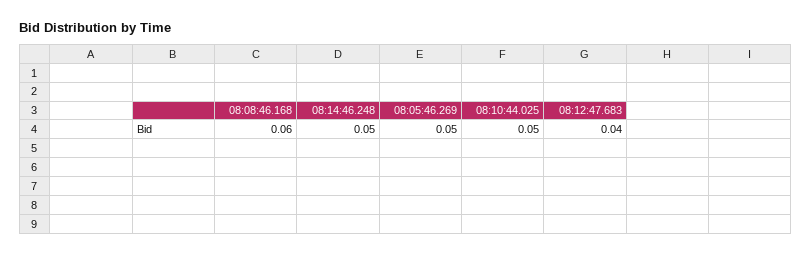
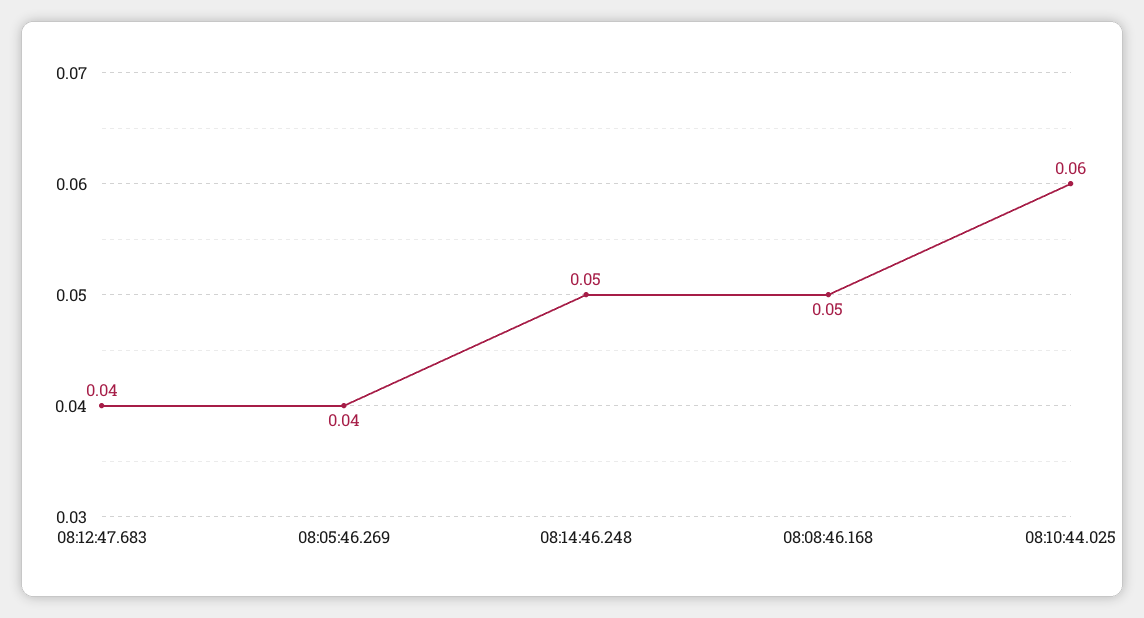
08:08:46.168: 0.06 -> 0.05
08:05:46.269: 0.05 -> 0.04
08:10:44.025: 0.05 -> 0.06

